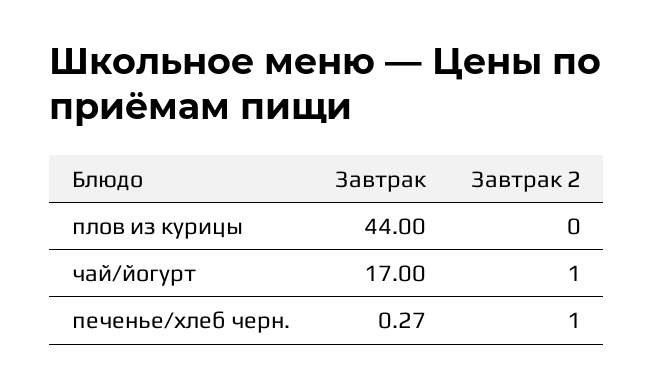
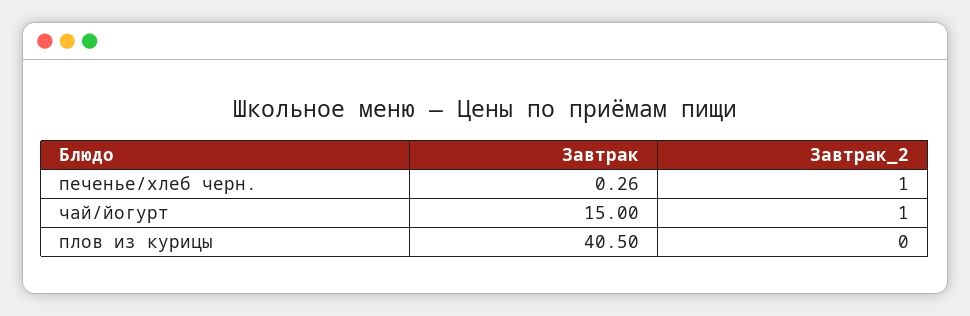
Завтрак, плов из курицы: 44 -> 40.5
Завтрак, чай/йогурт: 17 -> 15
Завтрак, печенье/хлеб черн.: 0.27 -> 0.26

